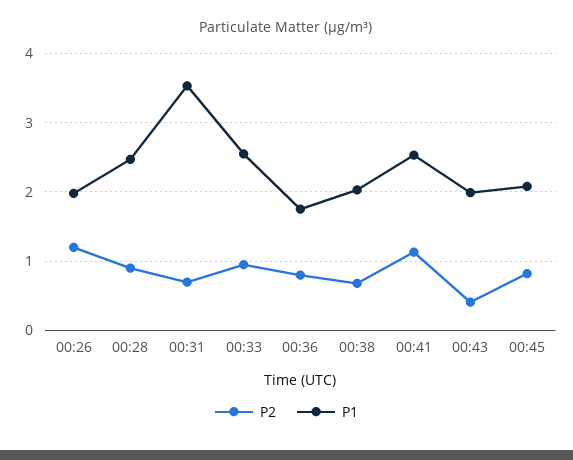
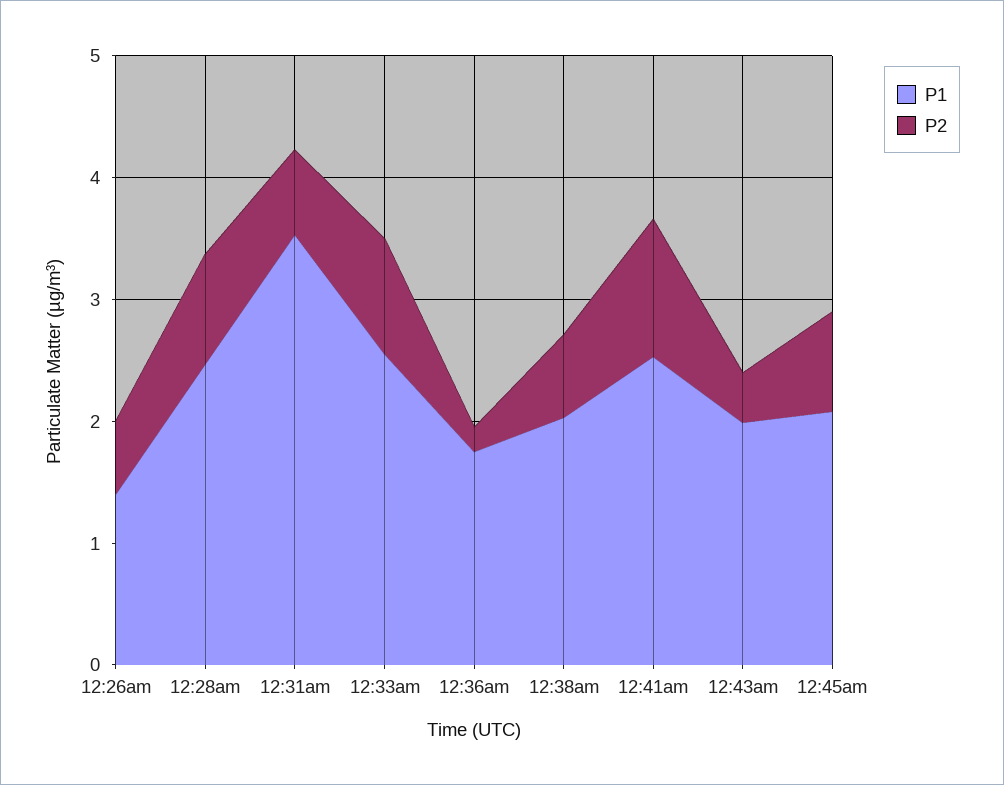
P2, 00:26: 1.2 -> 0.6
P1, 00:26: 2 -> 1.4
P2, 00:36: 0.8 -> 0.2

